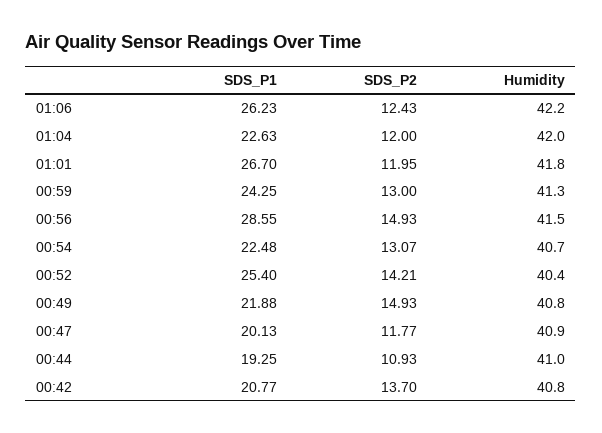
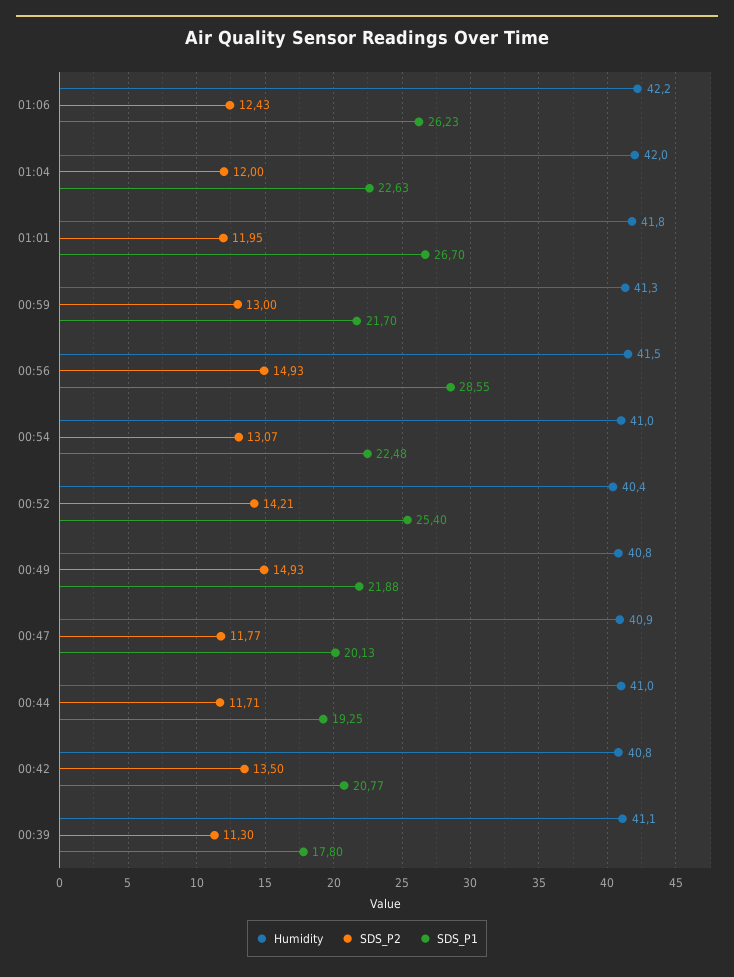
SDS_P1, 00:59: 24.25 -> 21.7
Humidity, 00:54: 40.7 -> 41
SDS_P2, 00:44: 10.93 -> 11.71
SDS_P2, 00:42: 13.7 -> 13.5
Humidity, 00:39: none -> 41.1
SDS_P2, 00:39: none -> 11.3
SDS_P1, 00:39: none -> 17.8

